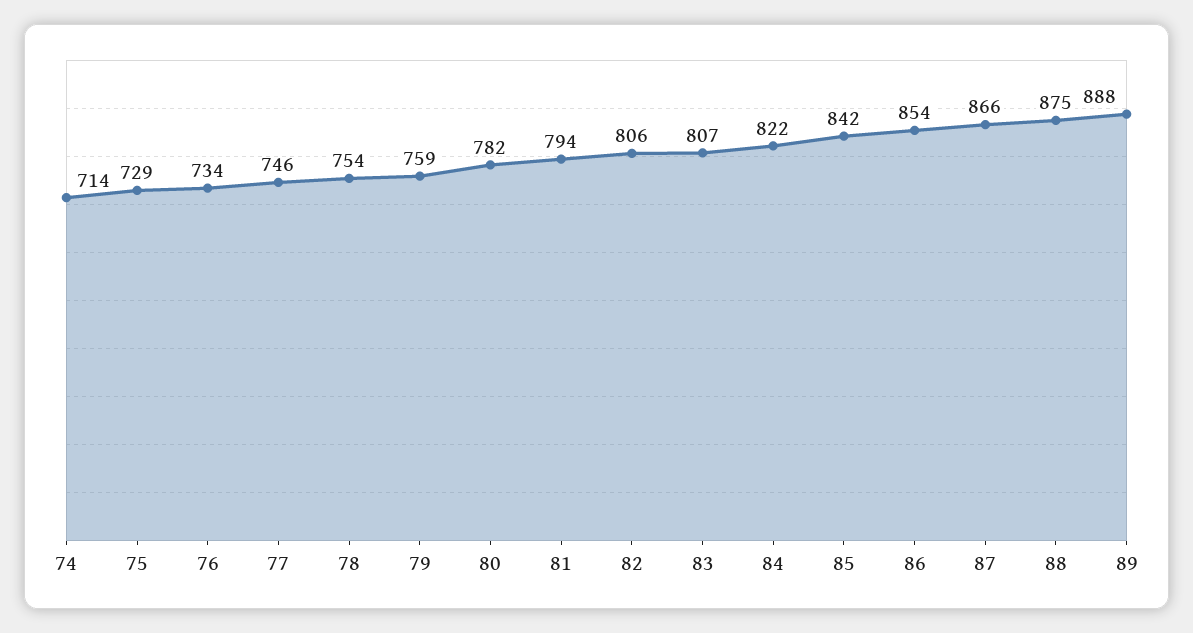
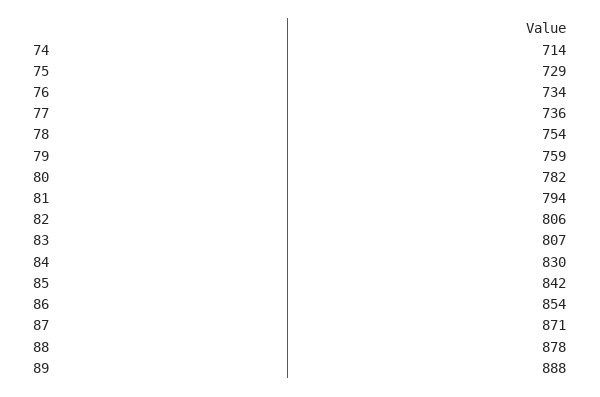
77: 746 -> 736
84: 822 -> 830
87: 866 -> 871
88: 875 -> 878

